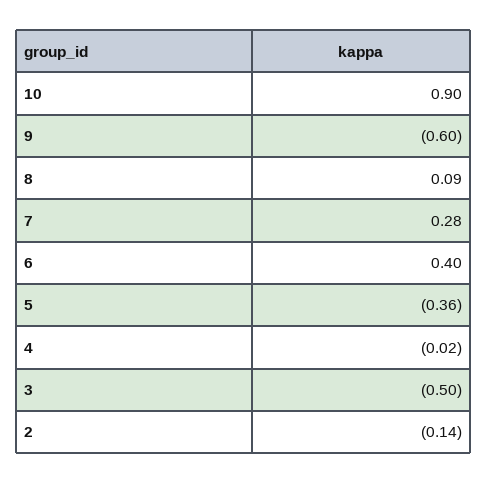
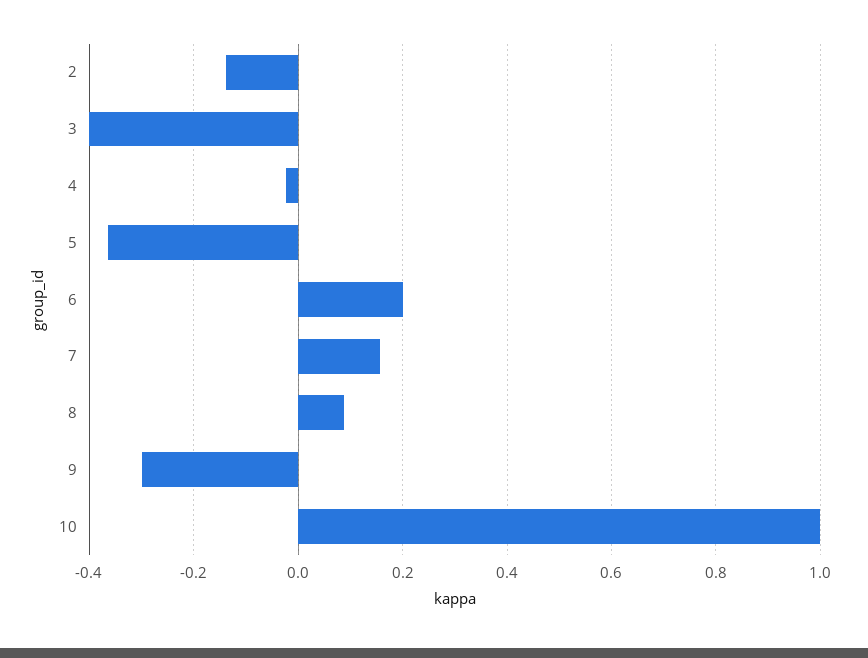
10: 0.9 -> 1
9: -0.6 -> -0.3
7: 0.28 -> 0.16
6: 0.4 -> 0.2
3: -0.5 -> -0.4

